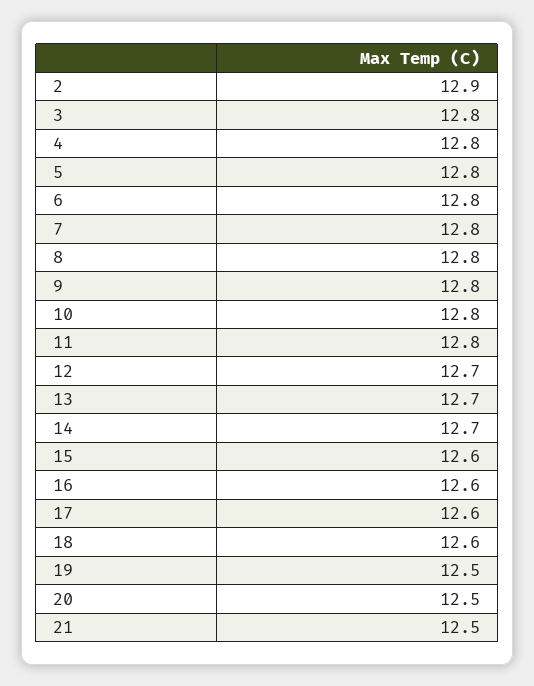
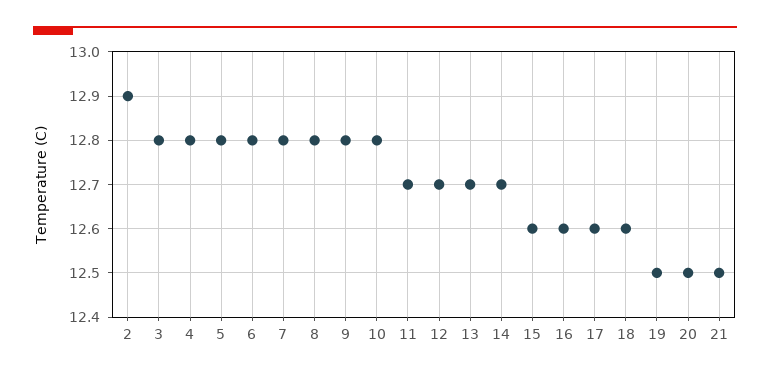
11: 12.8 -> 12.7

